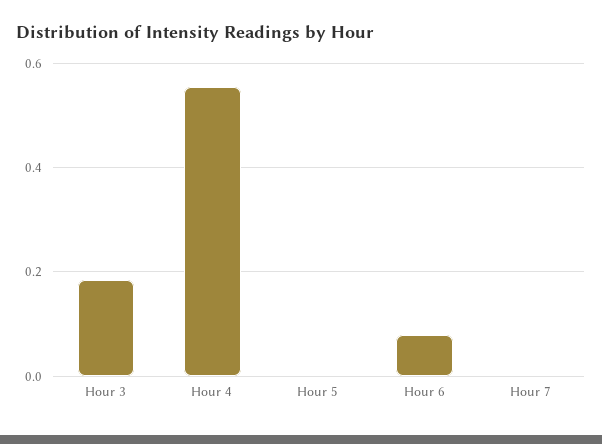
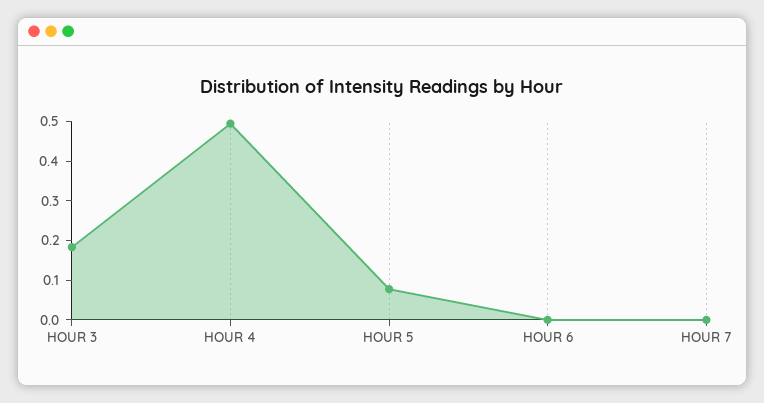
Hour 4: 0.56 -> 0.5
Hour 5: 0 -> 0.075
Hour 6: 0.08 -> 0

